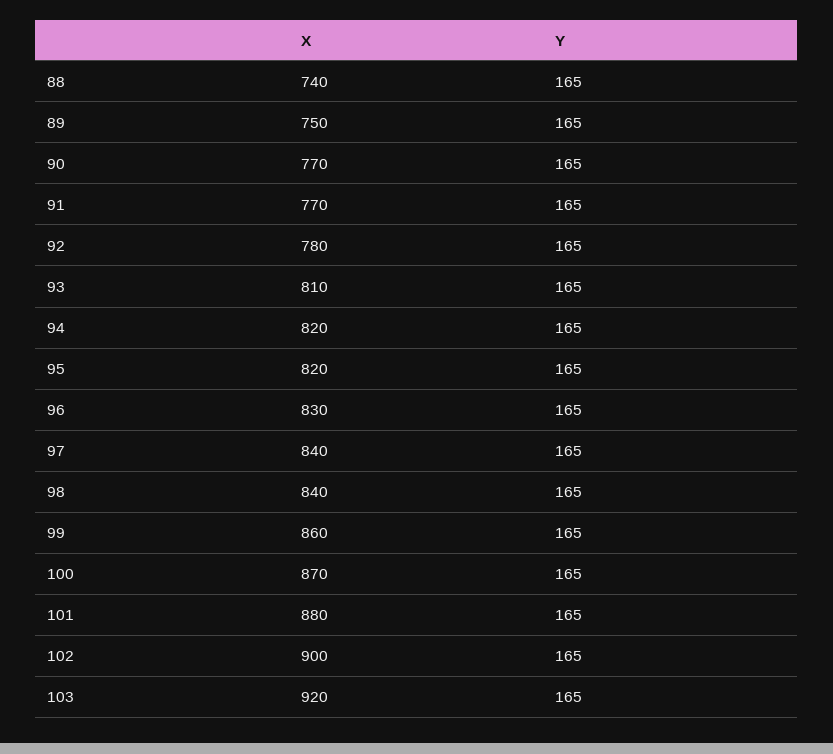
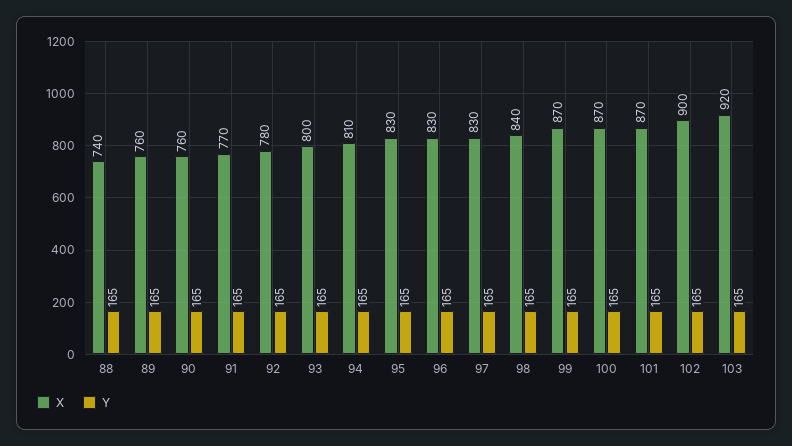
X, 89: 750 -> 760
X, 90: 770 -> 760
X, 93: 810 -> 800
X, 94: 820 -> 810
X, 95: 820 -> 830
X, 97: 840 -> 830
X, 99: 860 -> 870
X, 101: 880 -> 870

